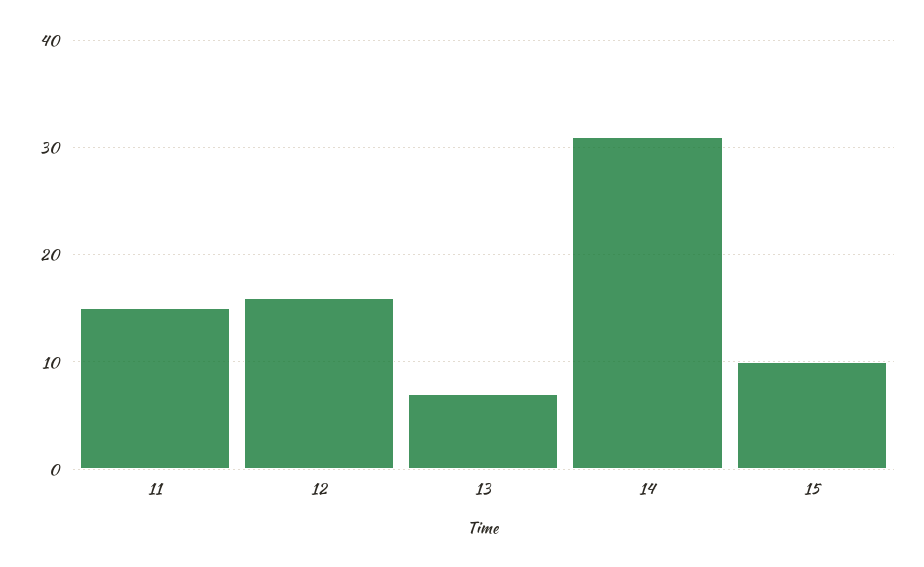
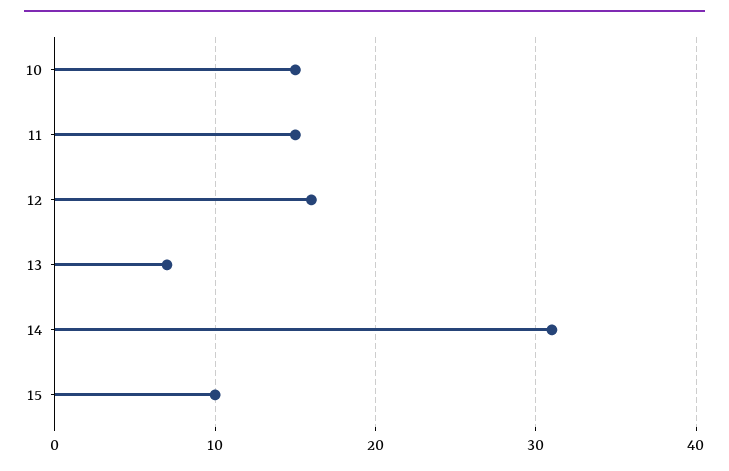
10: none -> 15

